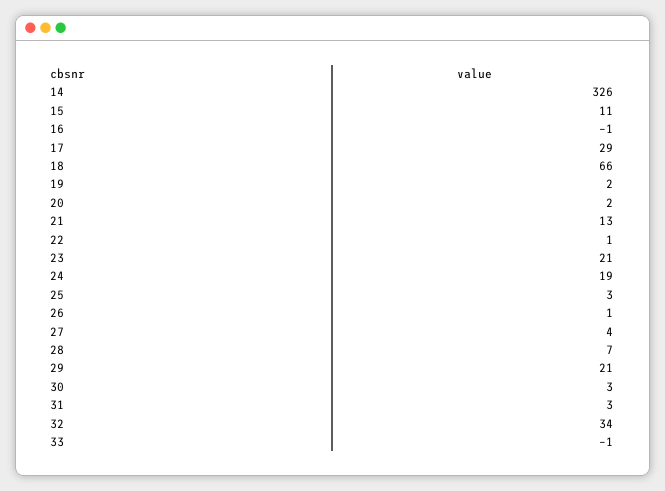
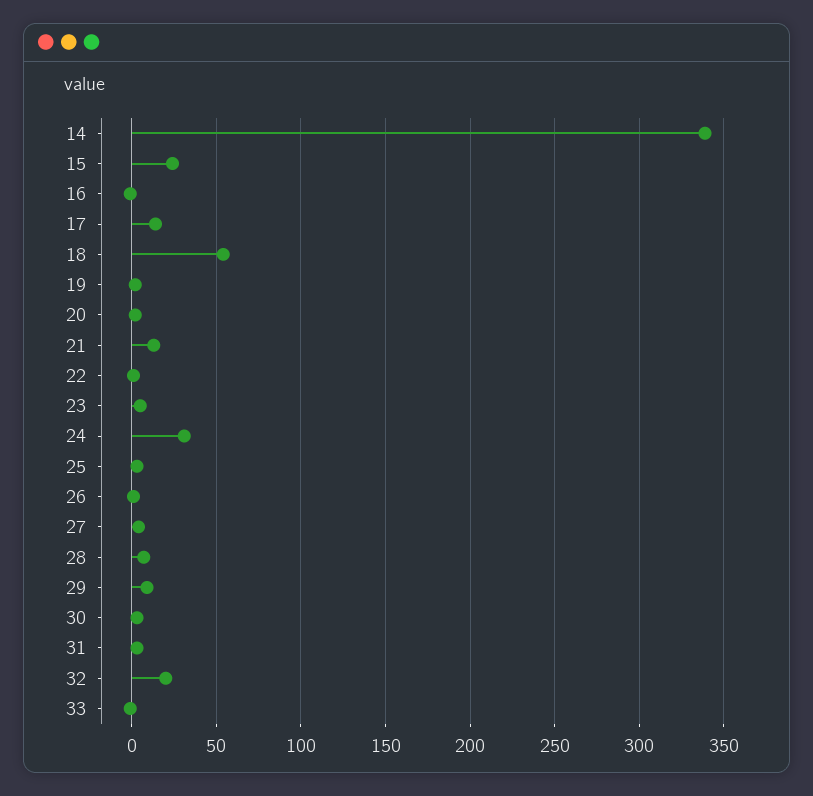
14: 326 -> 340
15: 11 -> 25
17: 29 -> 15
18: 66 -> 55
23: 21 -> 5
24: 19 -> 30
29: 21 -> 10
32: 34 -> 20

